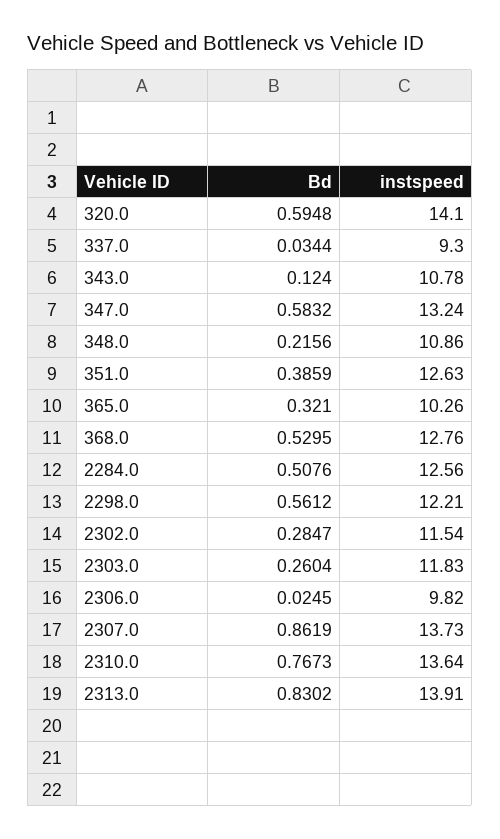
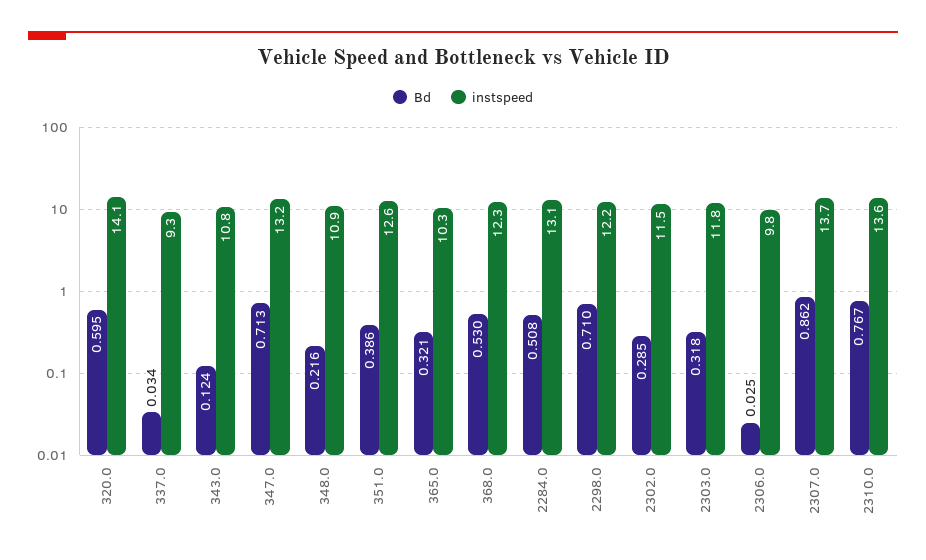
Bd, 347.0: 0.5832 -> 0.713
instspeed, 368.0: 12.76 -> 12.3
instspeed, 2284.0: 12.56 -> 13.1
Bd, 2298.0: 0.5612 -> 0.71
Bd, 2303.0: 0.2604 -> 0.318
Bd, 2313.0: 0.8302 -> none
instspeed, 2313.0: 13.91 -> none

